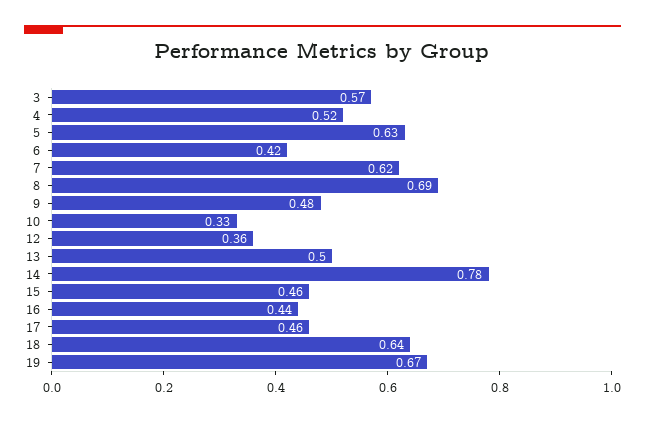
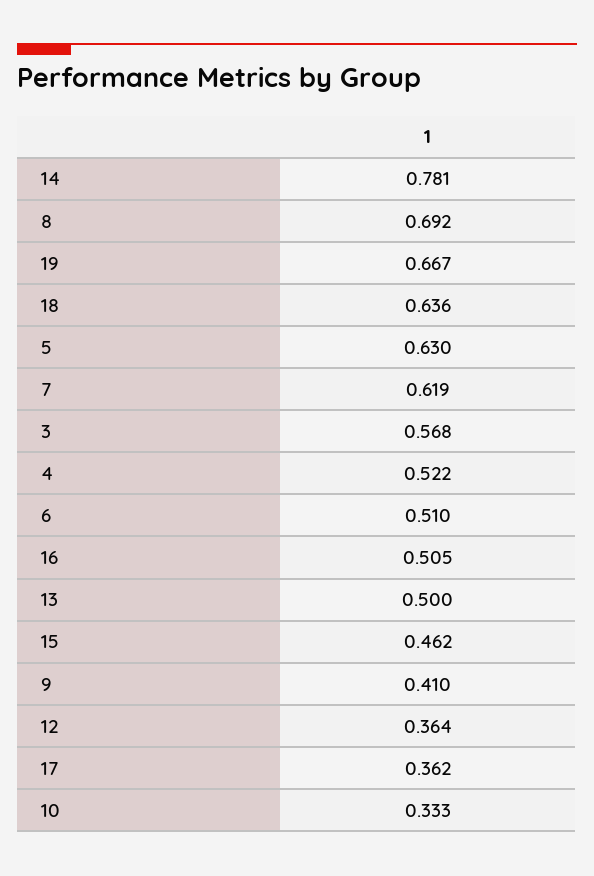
6: 0.42 -> 0.51
9: 0.48 -> 0.41
16: 0.44 -> 0.505
17: 0.46 -> 0.362

